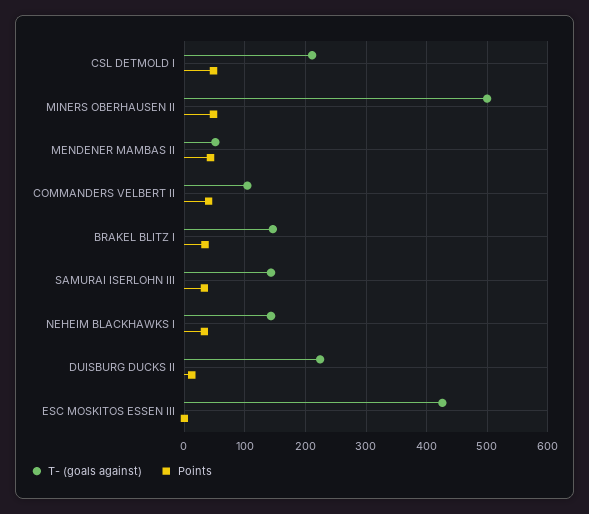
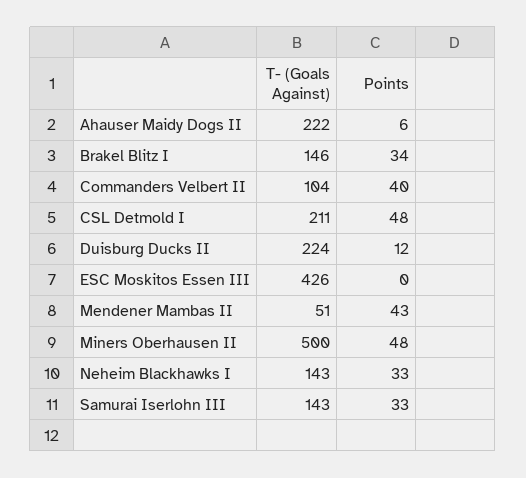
T- (goals against), Ahauser Maidy Dogs II: none -> 222
Points, Ahauser Maidy Dogs II: none -> 6

